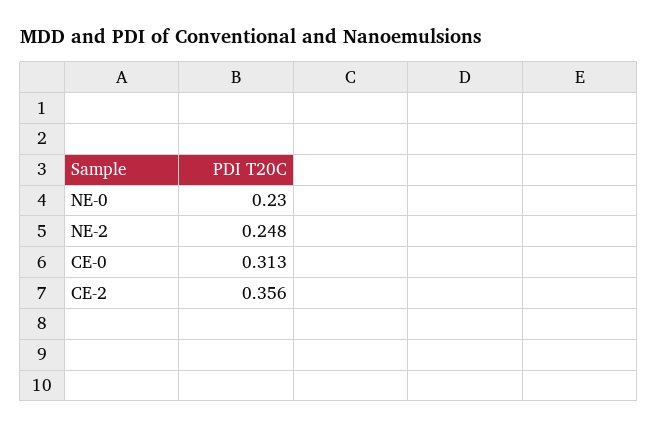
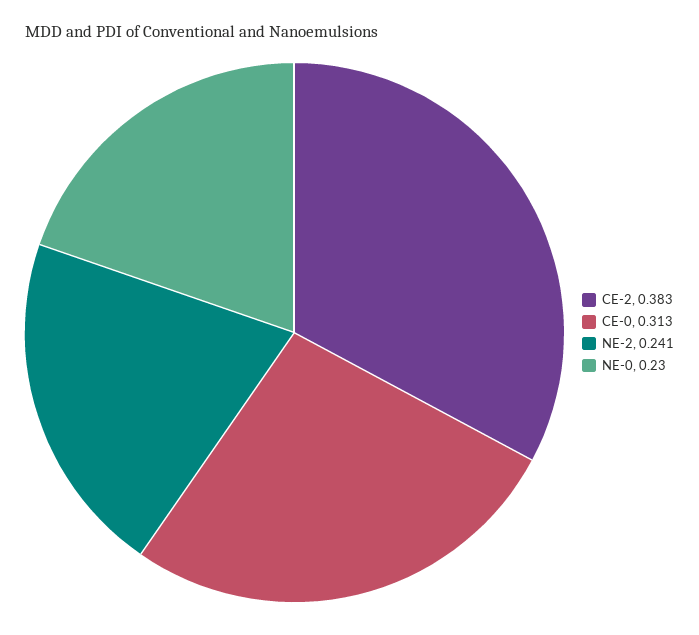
NE-2: 0.248 -> 0.241
CE-2: 0.356 -> 0.383

